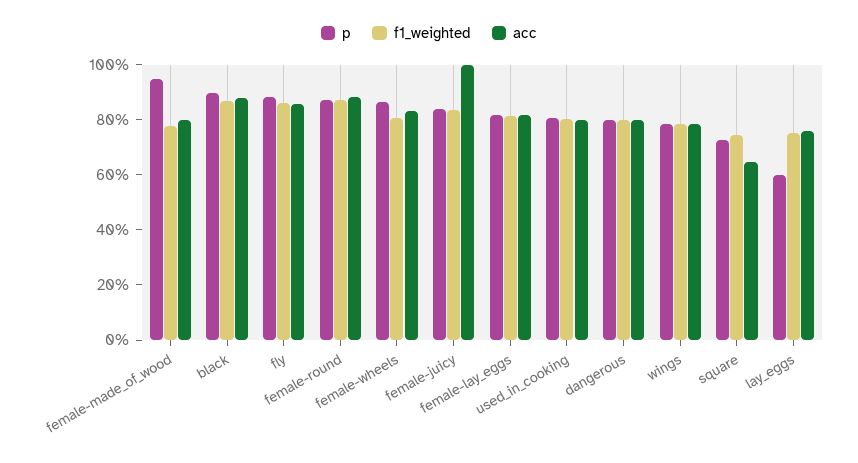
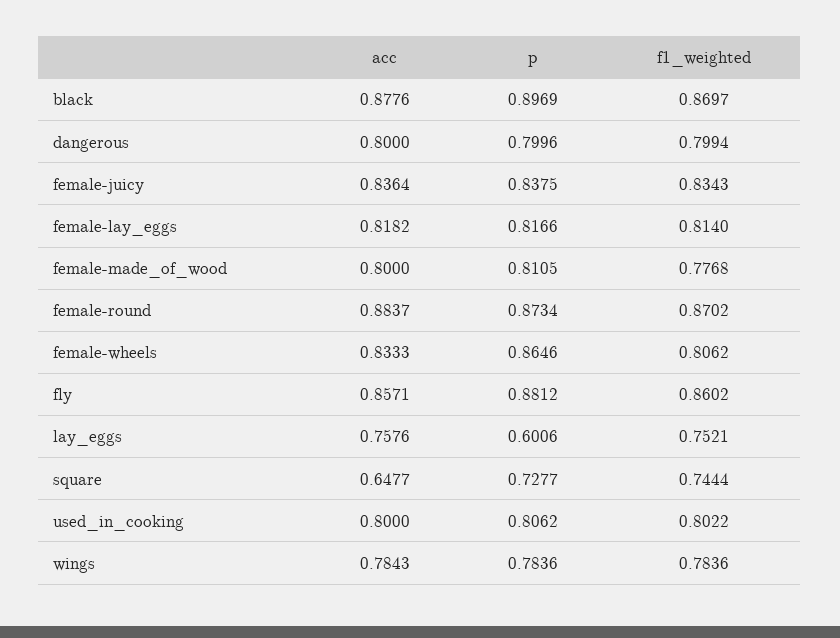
p, female-made_of_wood: 0.95 -> 0.8105
acc, female-juicy: 1 -> 0.8364

